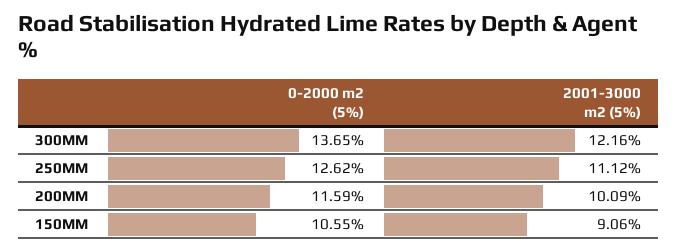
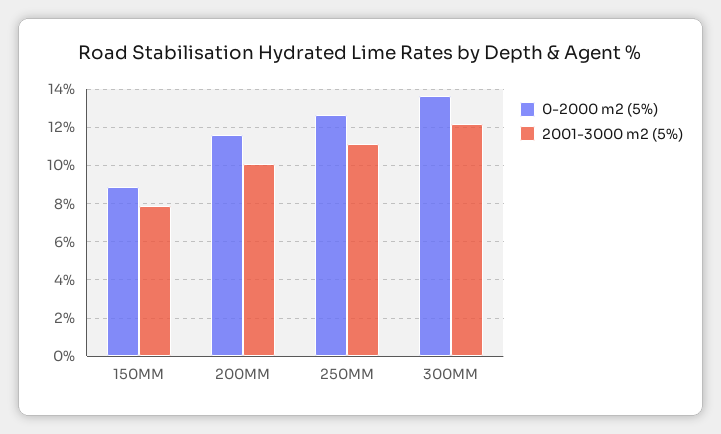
0-2000 m2 (5%), 150MM: 10.55 -> 9
2001-3000 m2 (5%), 150MM: 9.06 -> 8

